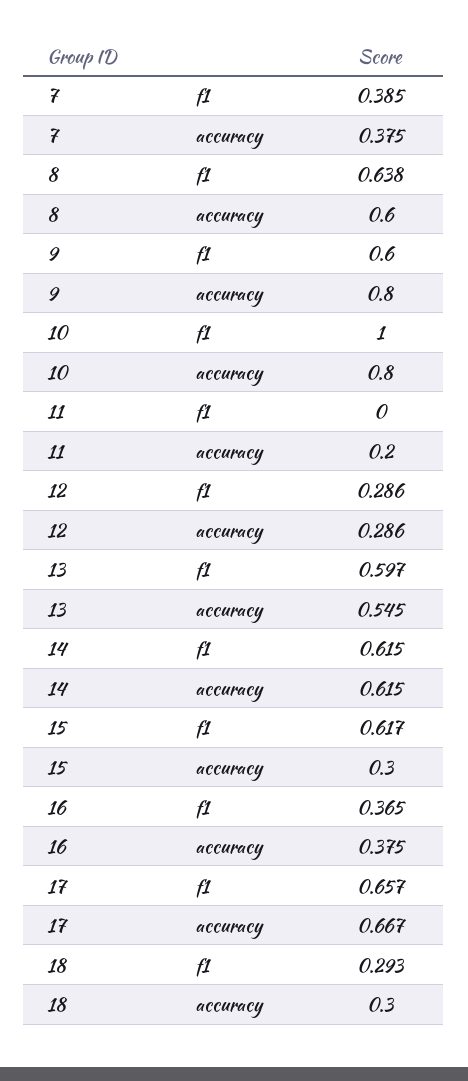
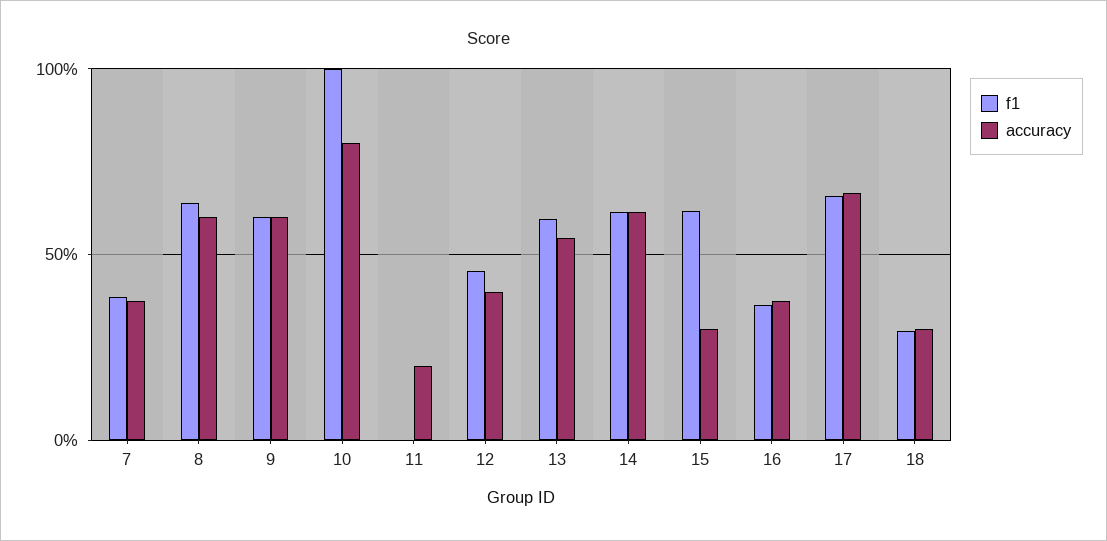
accuracy, 9: 0.8 -> 0.6
f1, 12: 0.286 -> 0.45
accuracy, 12: 0.286 -> 0.4

